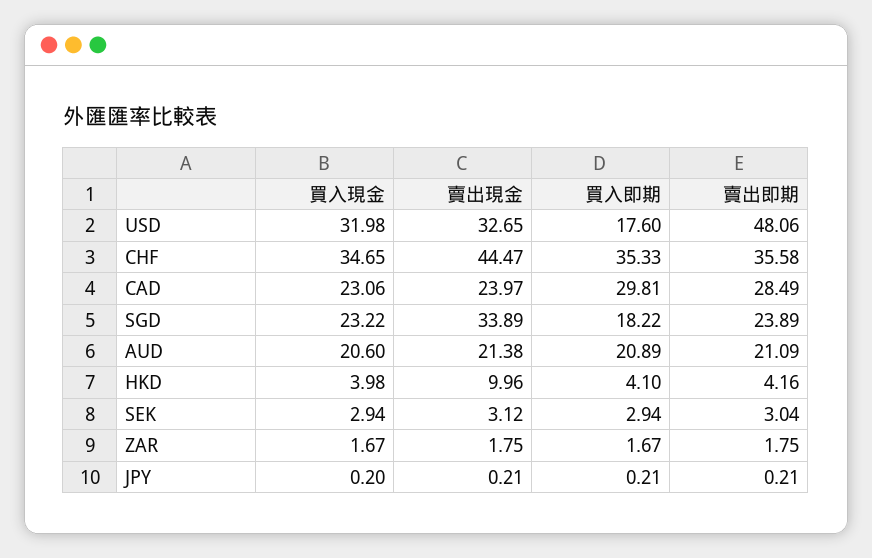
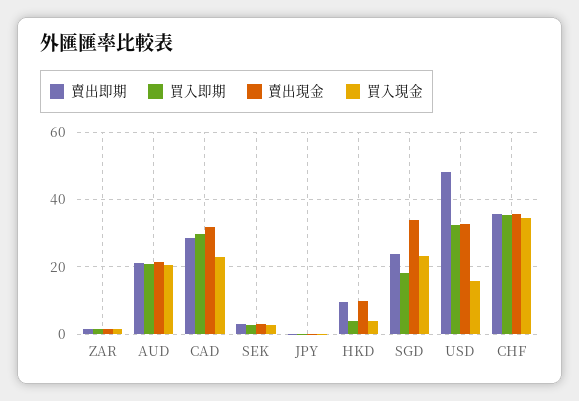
買入現金, USD: 31.98 -> 16
買入即期, USD: 17.6 -> 32
賣出現金, CHF: 44.47 -> 36
賣出現金, CAD: 23.97 -> 32
賣出即期, HKD: 4.16 -> 10

